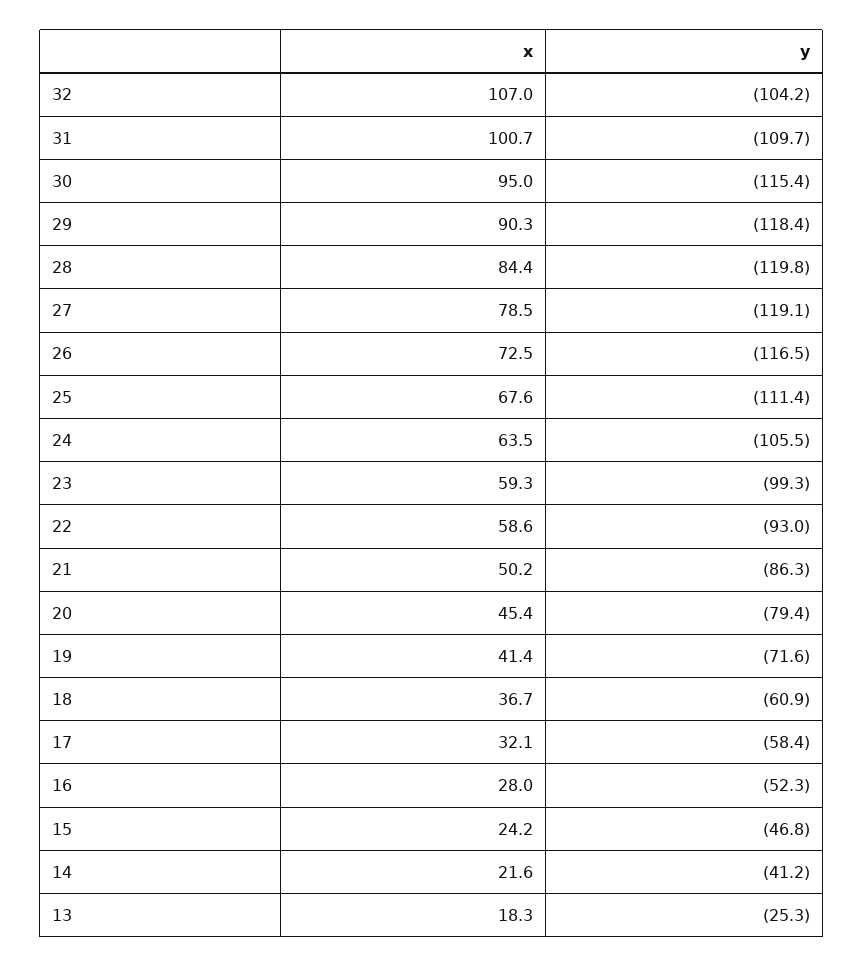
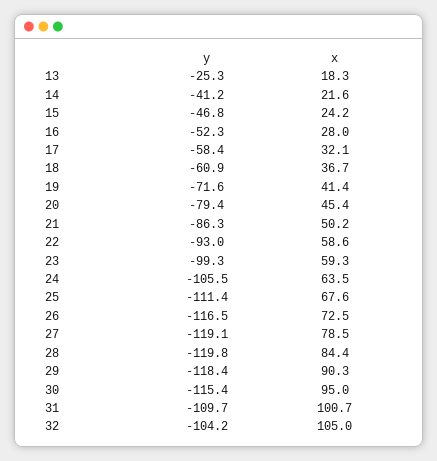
x, 32: 107 -> 105

